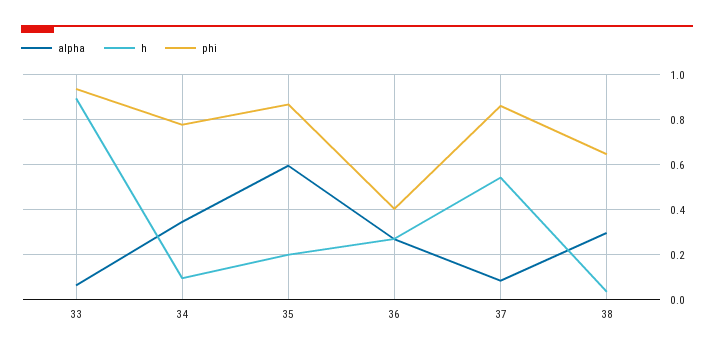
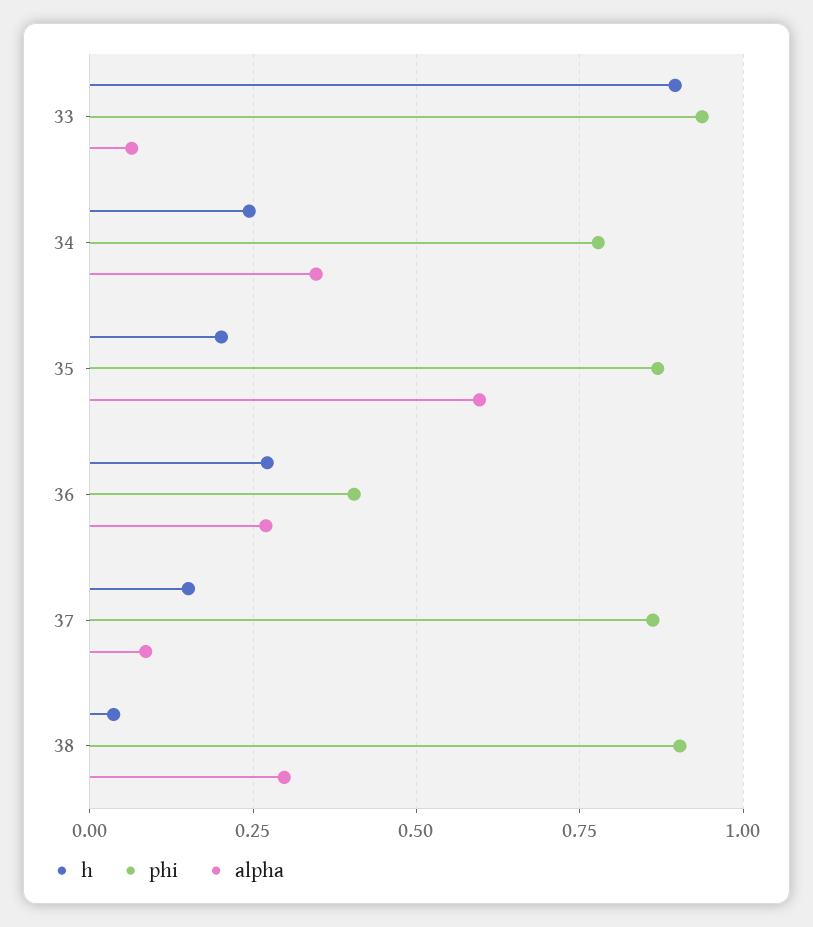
h, 34: 0.1 -> 0.25
h, 37: 0.55 -> 0.15
phi, 38: 0.65 -> 0.9

